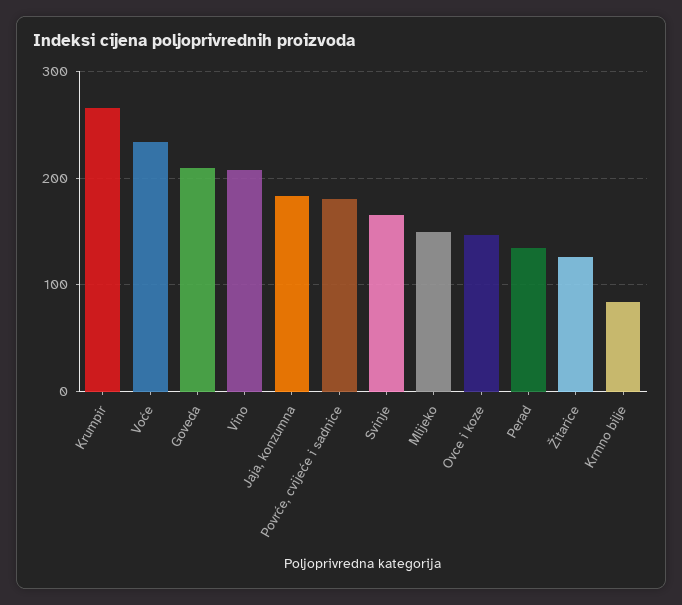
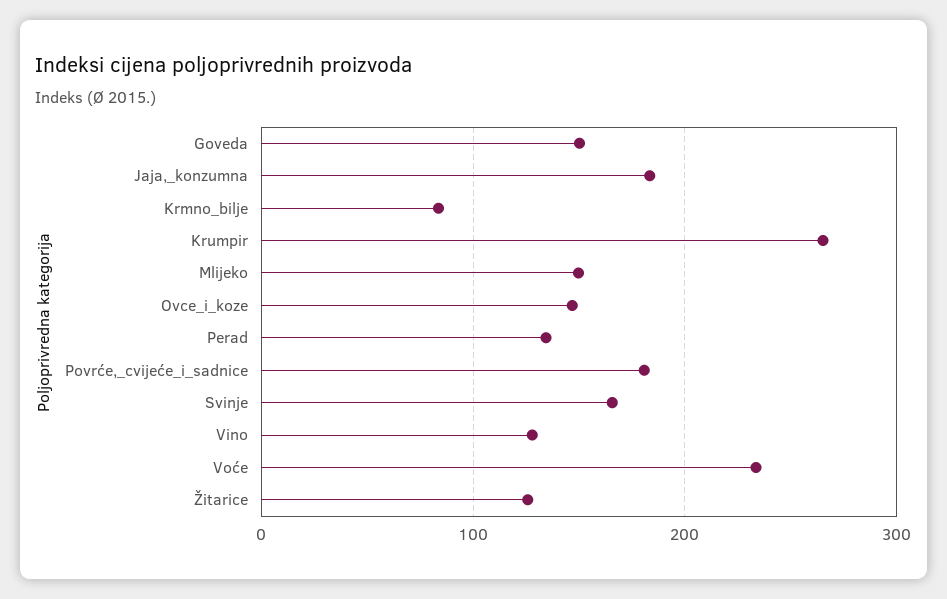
Goveda: 210 -> 150
Vino: 210 -> 130

